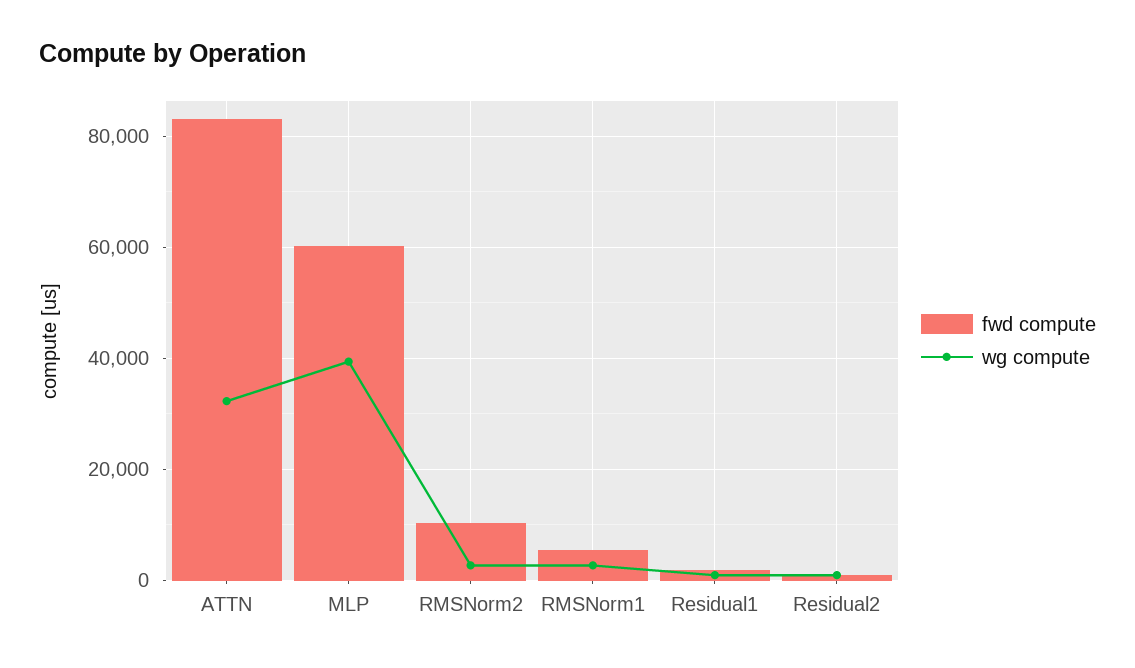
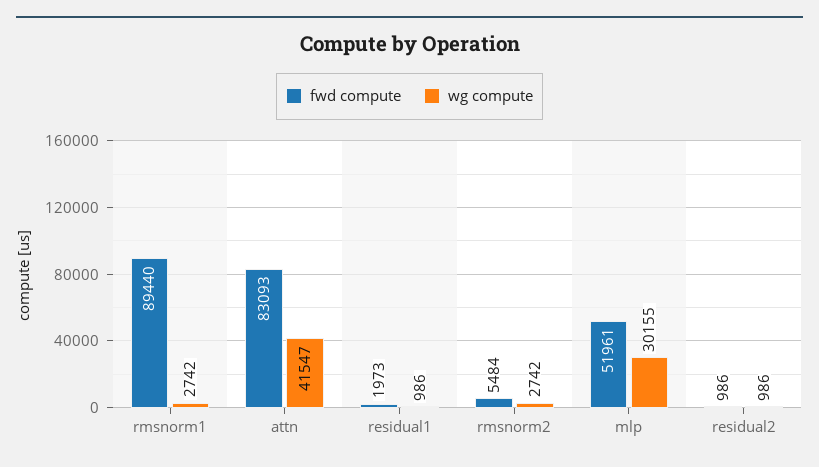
wg compute, ATTN: 32000 -> 41547
fwd compute, MLP: 60000 -> 51961
wg compute, MLP: 40000 -> 30155
fwd compute, RMSNorm2: 10000 -> 5484
fwd compute, RMSNorm1: 6000 -> 89440

